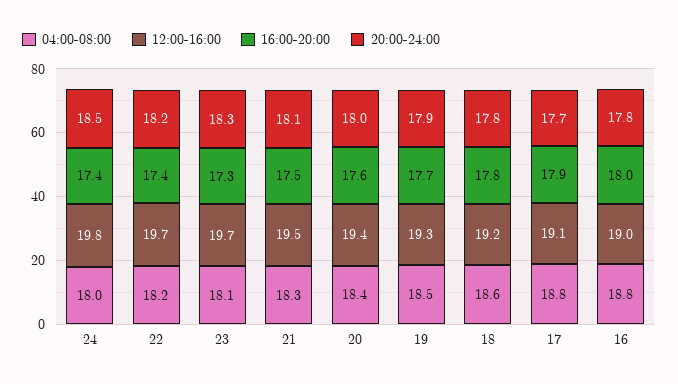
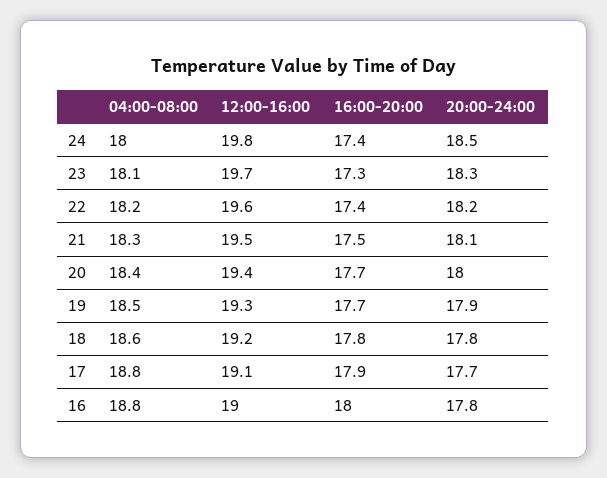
12:00-16:00, 22: 19.7 -> 19.6
16:00-20:00, 20: 17.6 -> 17.7

